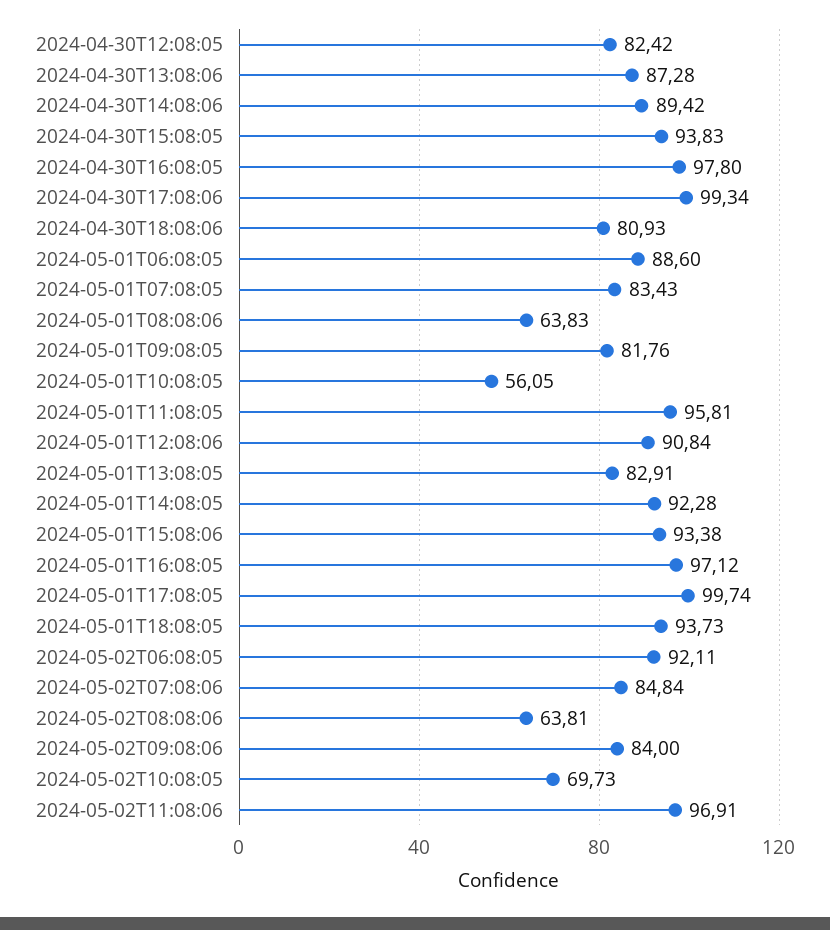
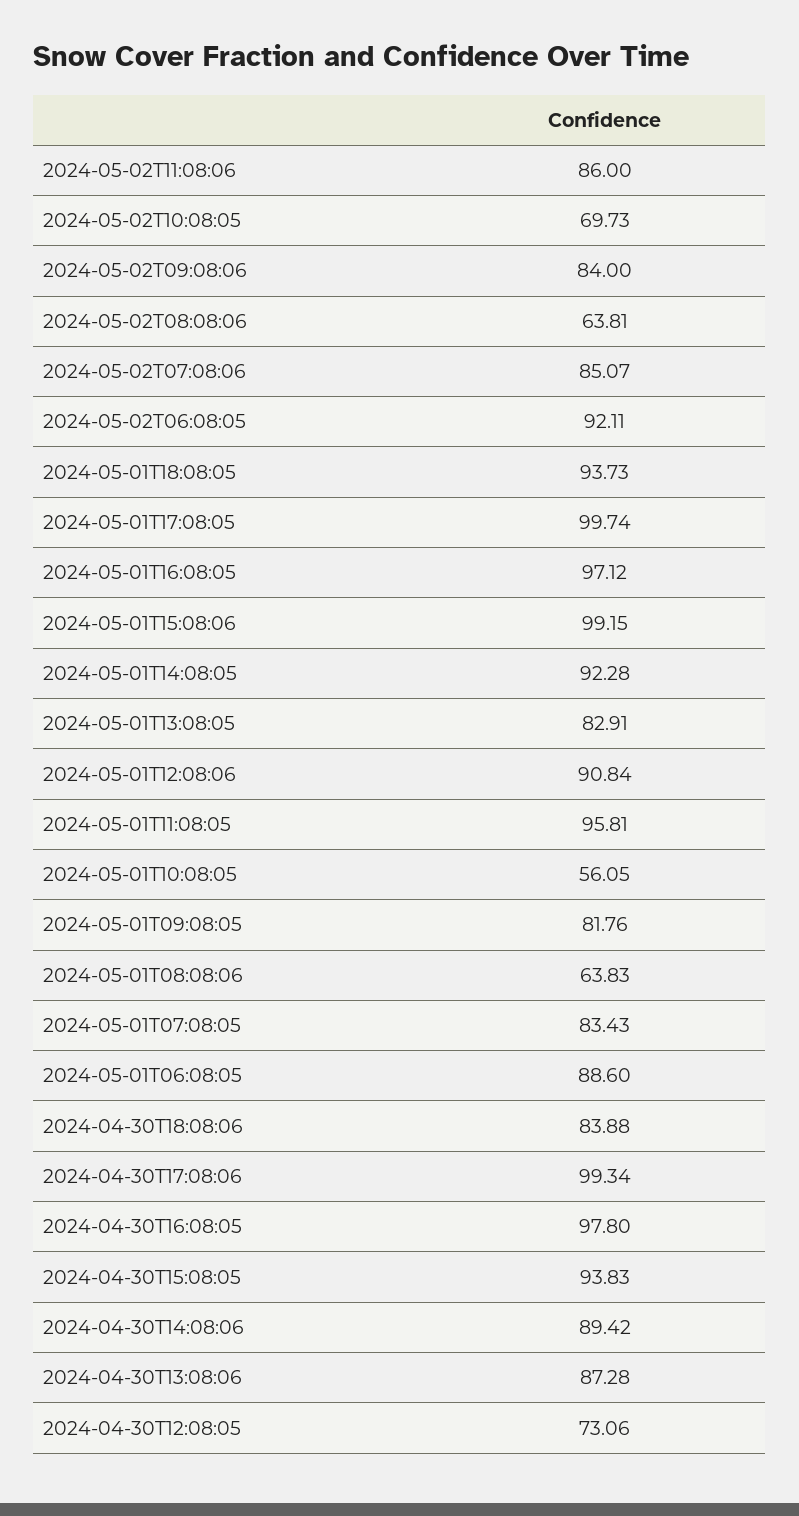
2024-04-30T12:08:05: 82.42 -> 73.06
2024-04-30T18:08:06: 80.93 -> 83.88
2024-05-01T15:08:06: 93.38 -> 99.15
2024-05-02T07:08:06: 84.84 -> 85.07
2024-05-02T11:08:06: 96.91 -> 86

